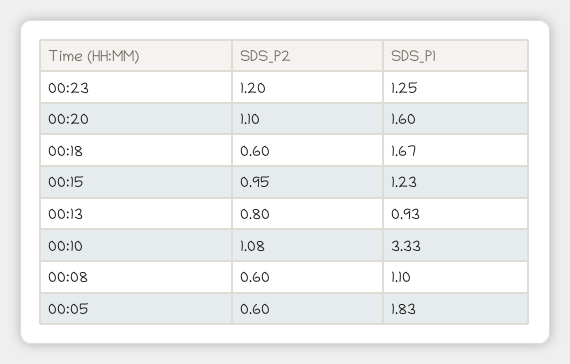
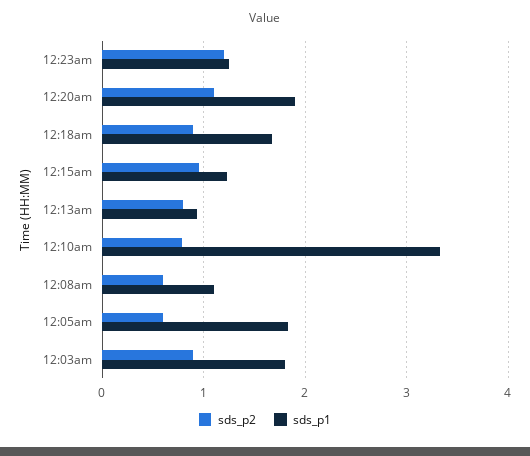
SDS_P1, 00:20: 1.6 -> 1.9
SDS_P2, 00:18: 0.6 -> 0.9
SDS_P2, 00:10: 1.08 -> 0.8
SDS_P2, 12:03am: none -> 0.9
SDS_P1, 12:03am: none -> 1.8

